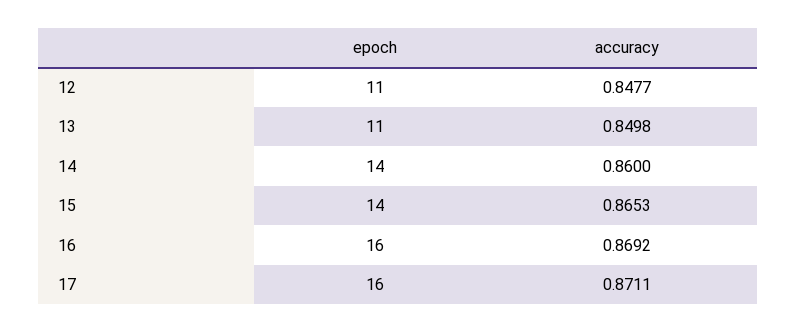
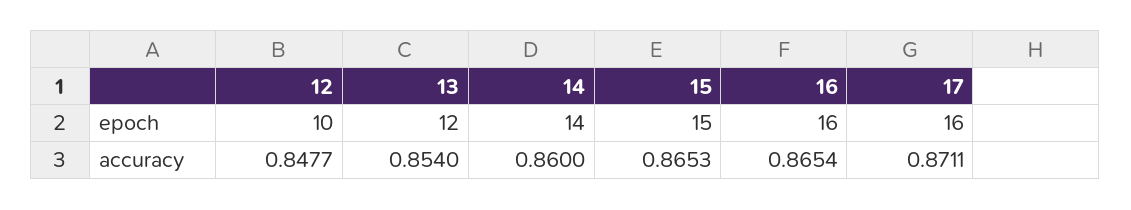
epoch, 12: 11 -> 10
epoch, 13: 11 -> 12
accuracy, 13: 0.8498 -> 0.854
epoch, 15: 14 -> 15
accuracy, 16: 0.8692 -> 0.8654

